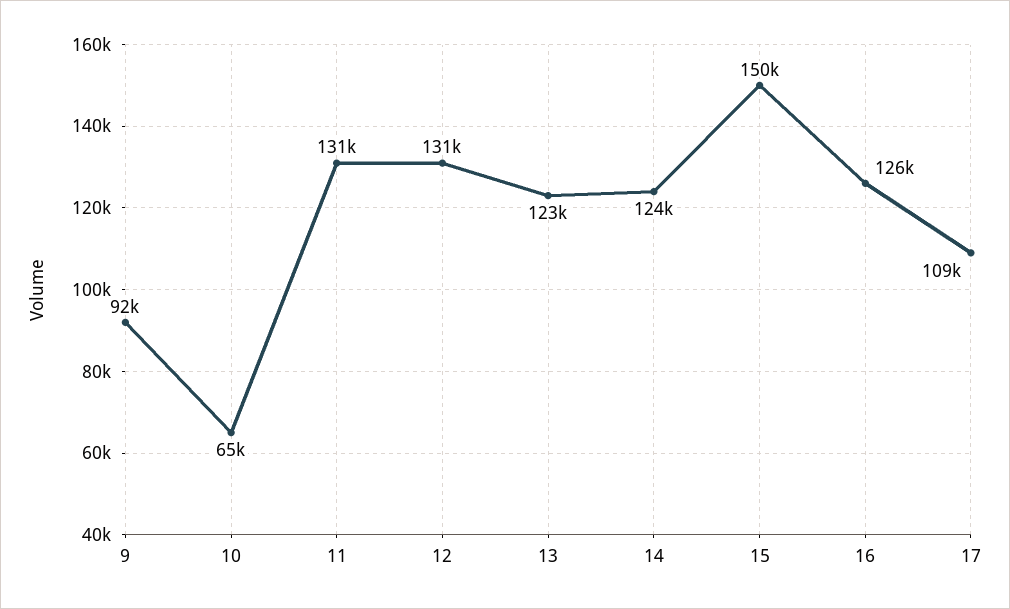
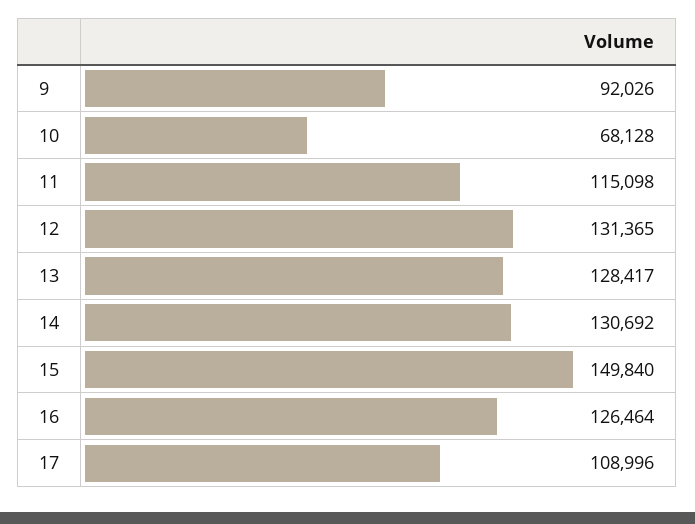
10: 65000 -> 68128
11: 131000 -> 115098
13: 123000 -> 128417
14: 124000 -> 130692

